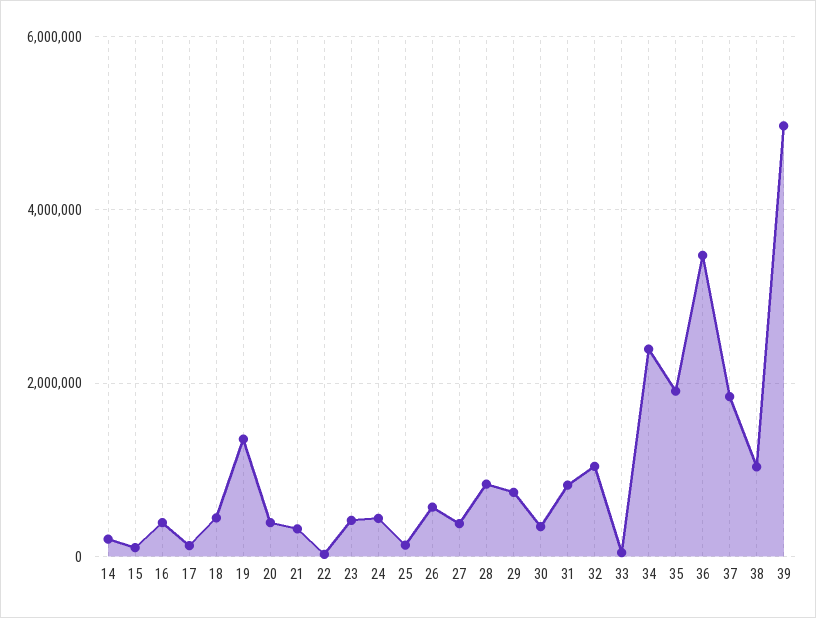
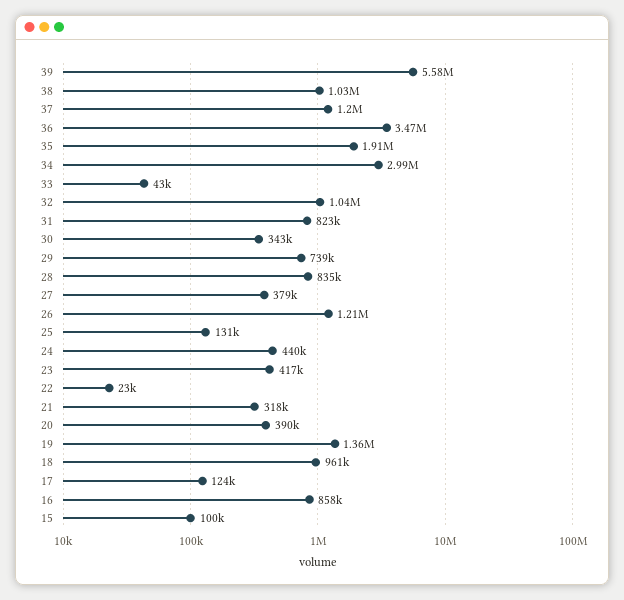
14: 200000 -> none
16: 400000 -> 858000
18: 400000 -> 961000
26: 600000 -> 1210000
34: 2400000 -> 2990000
37: 1800000 -> 1200000
39: 5000000 -> 5580000

